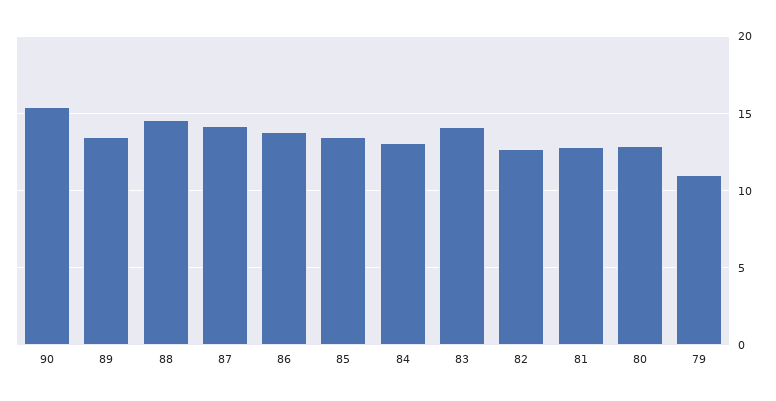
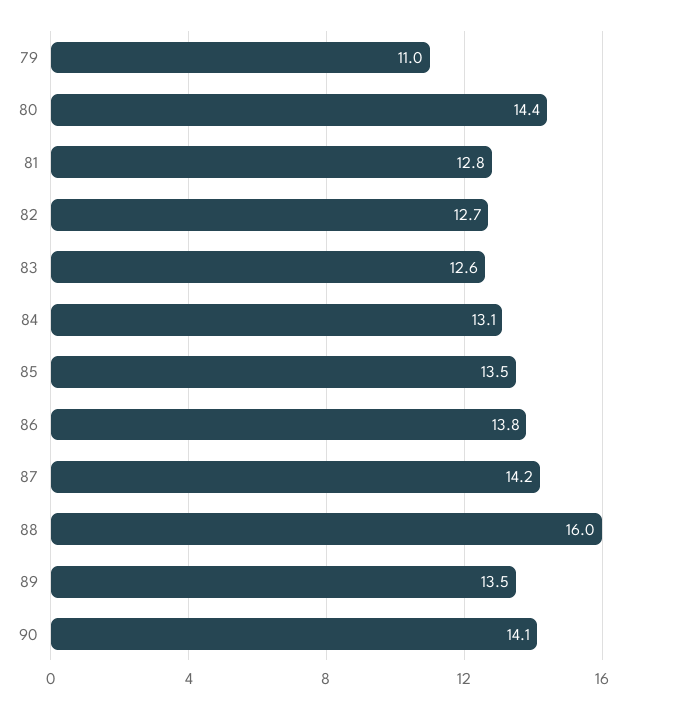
90: 15.5 -> 14.1
88: 14.5 -> 16
83: 14 -> 12.6
80: 13 -> 14.4

